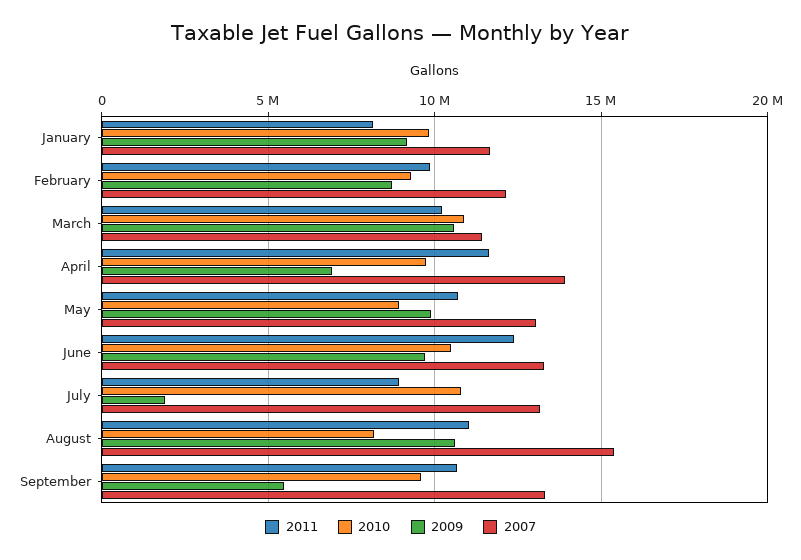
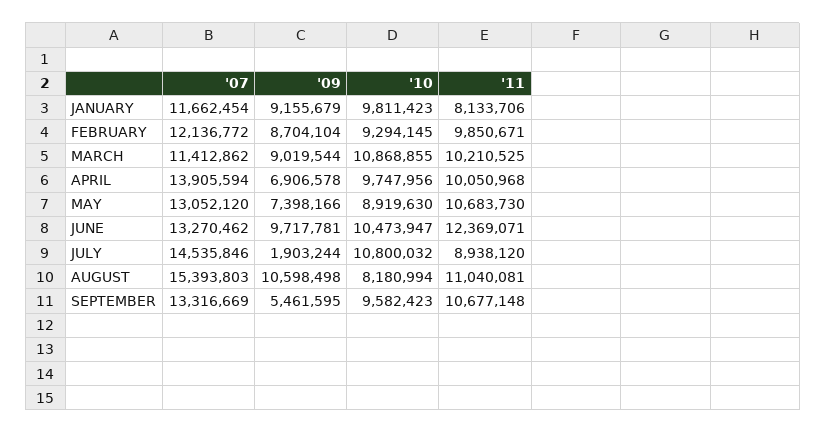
2009, March: 10500000 -> 9019544
2011, April: 11500000 -> 10050968
2009, May: 10000000 -> 7398166
2007, July: 13000000 -> 14535846

